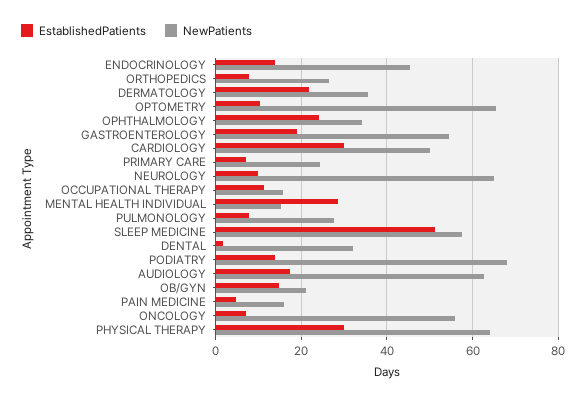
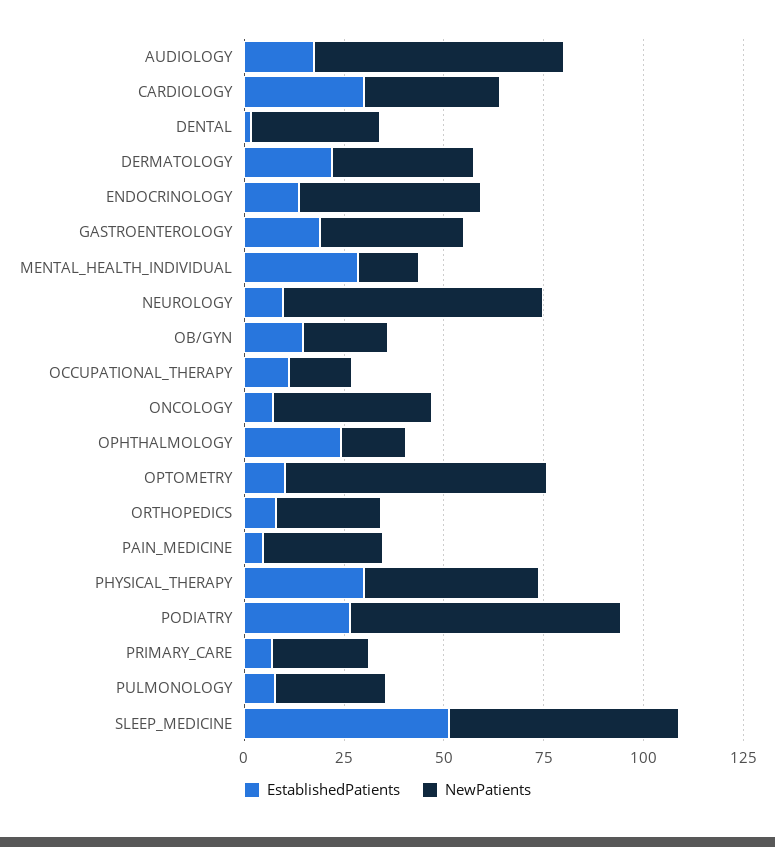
NewPatients, OPHTHALMOLOGY: 34 -> 15
NewPatients, GASTROENTEROLOGY: 54 -> 35
NewPatients, CARDIOLOGY: 50 -> 35
EstablishedPatients, PODIATRY: 14 -> 25
NewPatients, PAIN MEDICINE: 16 -> 30
NewPatients, ONCOLOGY: 56 -> 40
NewPatients, PHYSICAL THERAPY: 64 -> 45

